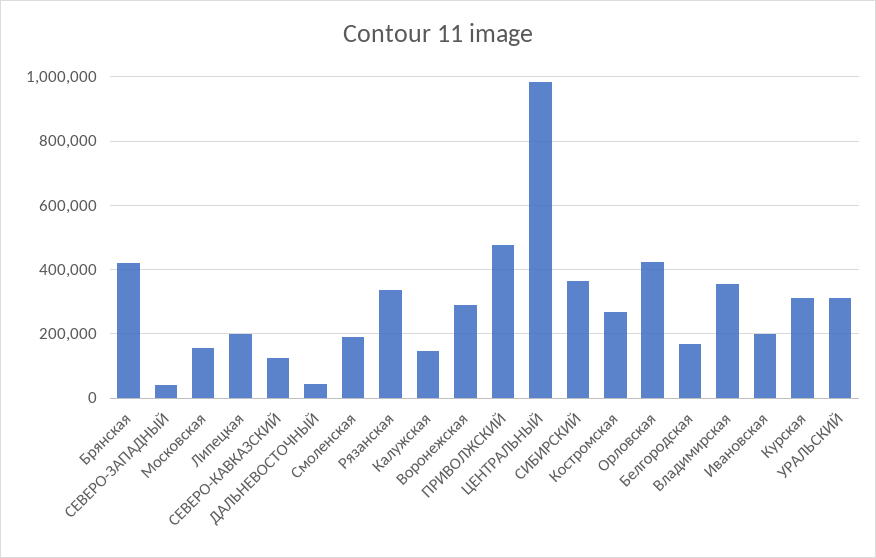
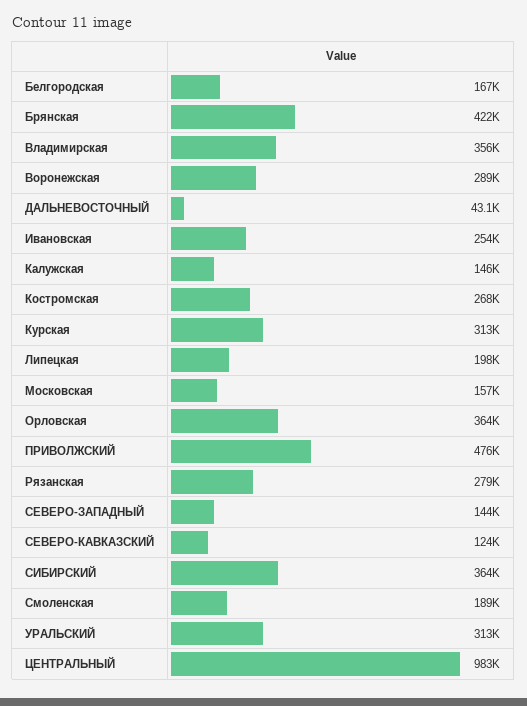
СЕВЕРО-ЗАПАДНЫЙ: 40000 -> 144000
Рязанская: 340000 -> 279000
Орловская: 420000 -> 364000
Ивановская: 200000 -> 254000

